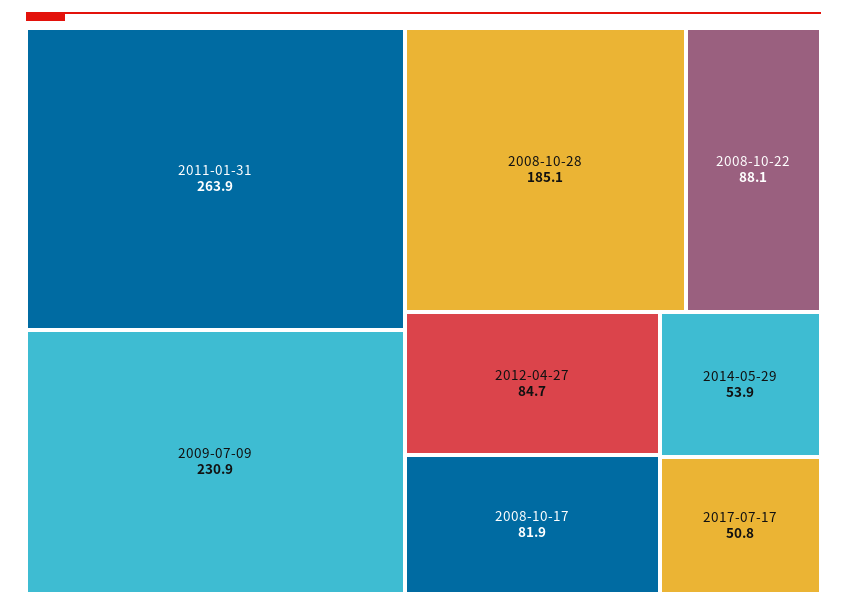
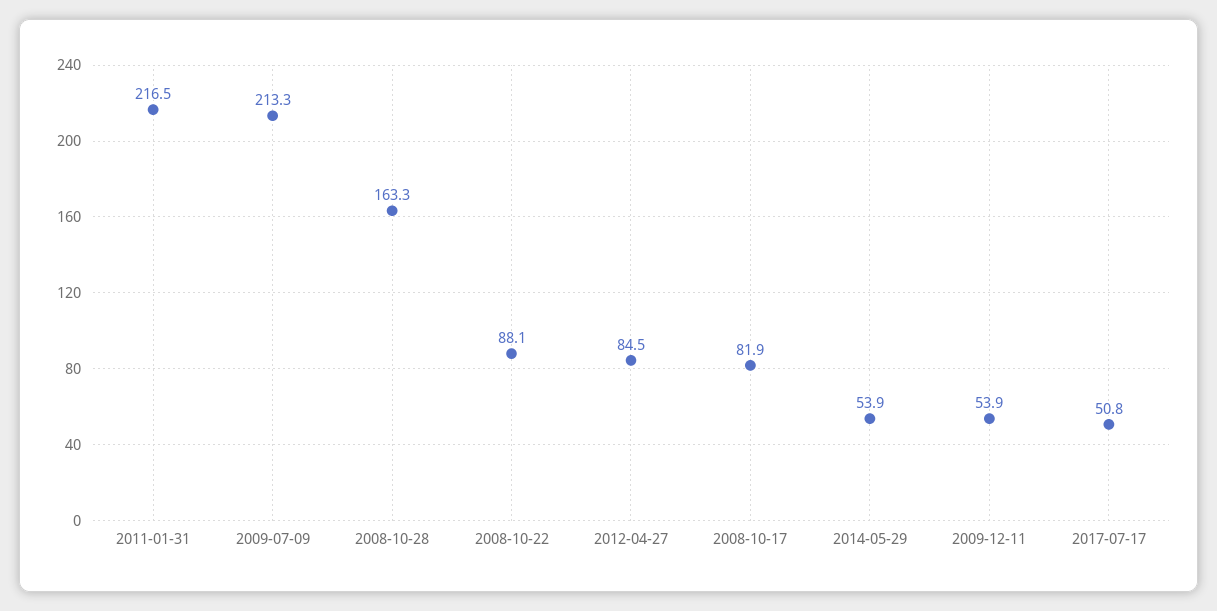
2011-01-31: 263.9 -> 216.5
2009-07-09: 230.9 -> 213.3
2008-10-28: 185.1 -> 163.3
2012-04-27: 84.7 -> 84.5
2009-12-11: none -> 53.9

